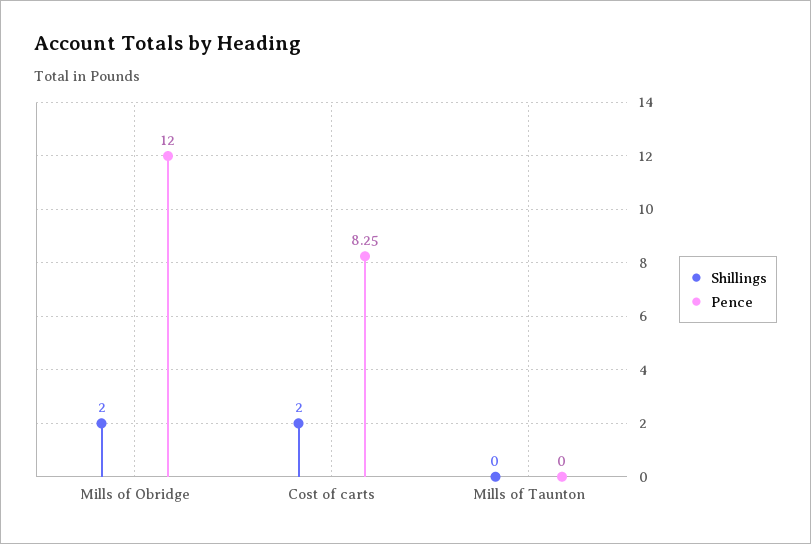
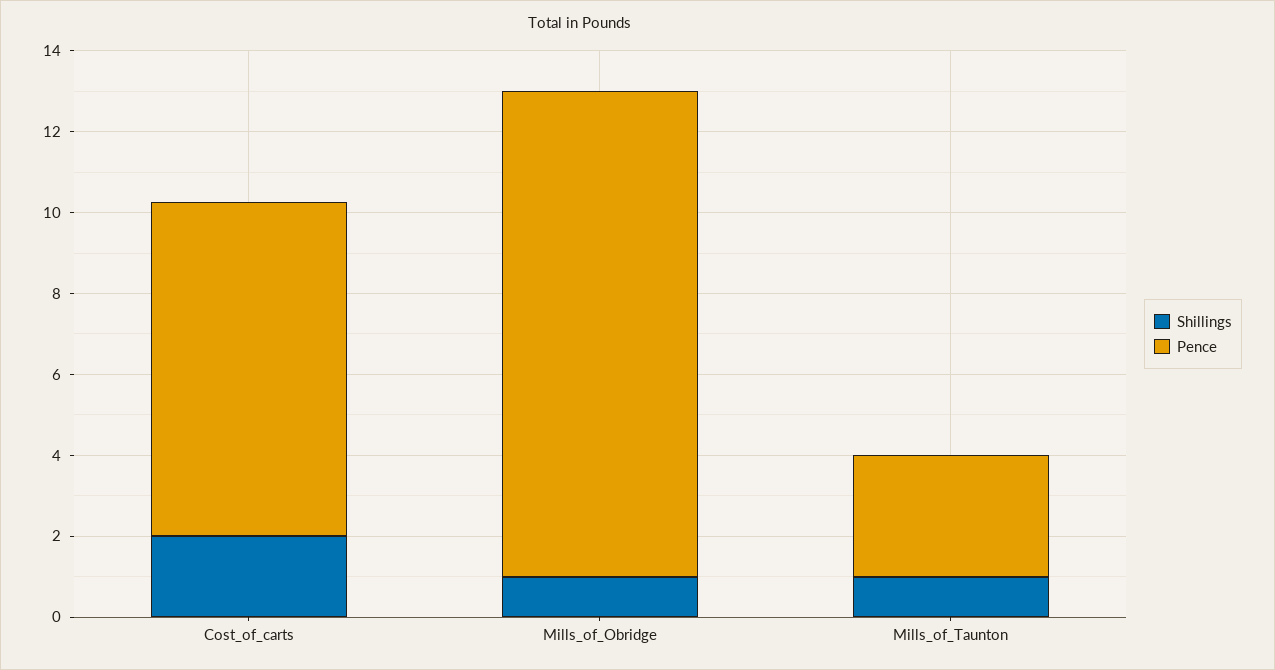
Shillings, Mills of Obridge: 2 -> 1
Shillings, Mills of Taunton: 0 -> 1
Pence, Mills of Taunton: 0 -> 3

